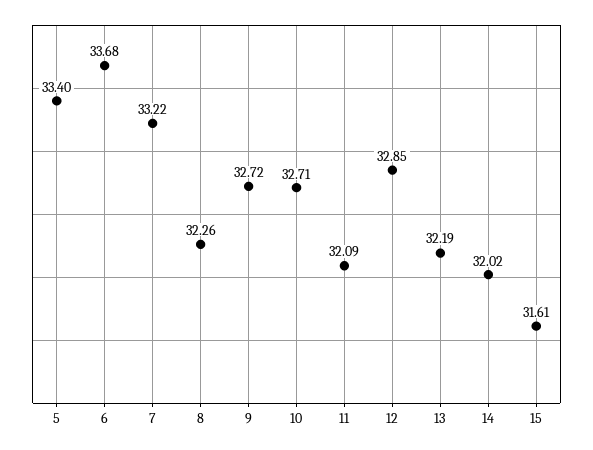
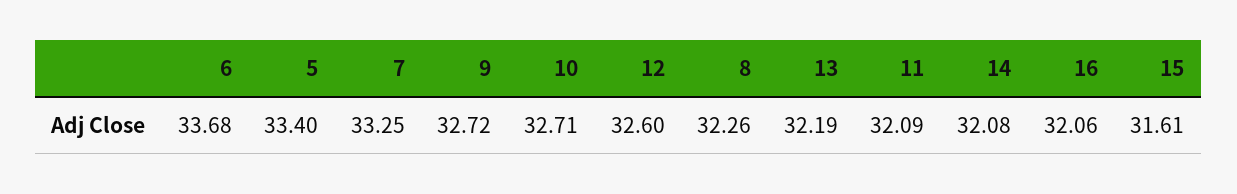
7: 33.22 -> 33.25
12: 32.85 -> 32.6
14: 32.02 -> 32.08
16: none -> 32.06

